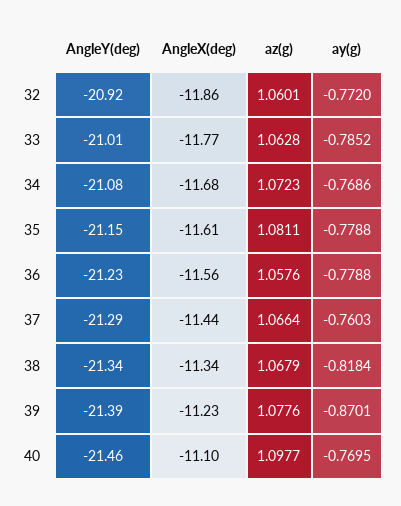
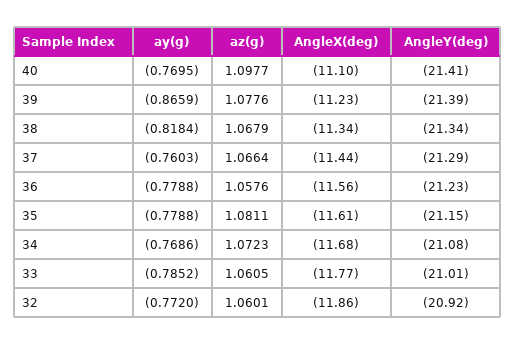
az(g), 33: 1.0628 -> 1.0605
ay(g), 39: -0.8701 -> -0.8659
AngleY(deg), 40: -21.46 -> -21.41

